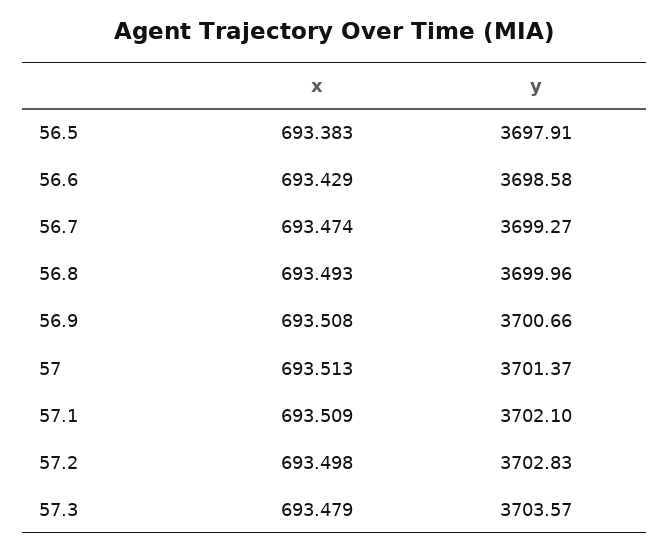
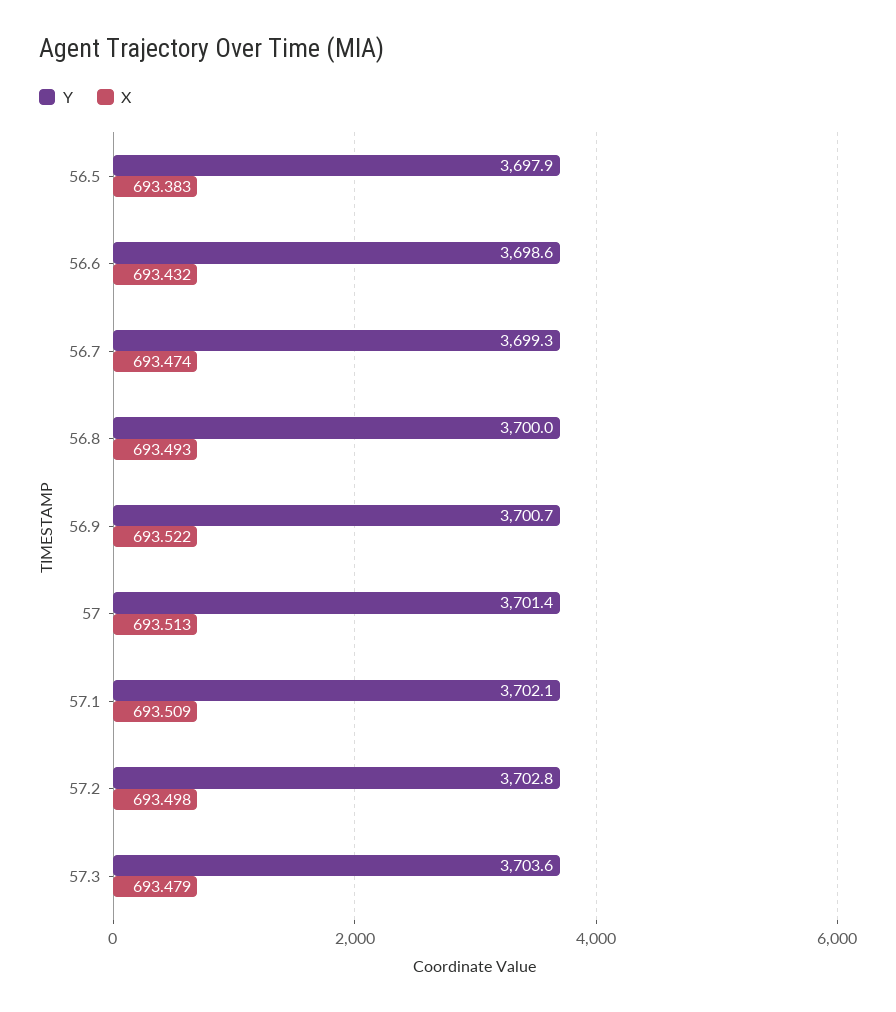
x, 56.6: 693.429 -> 693.432
x, 56.9: 693.508 -> 693.522

